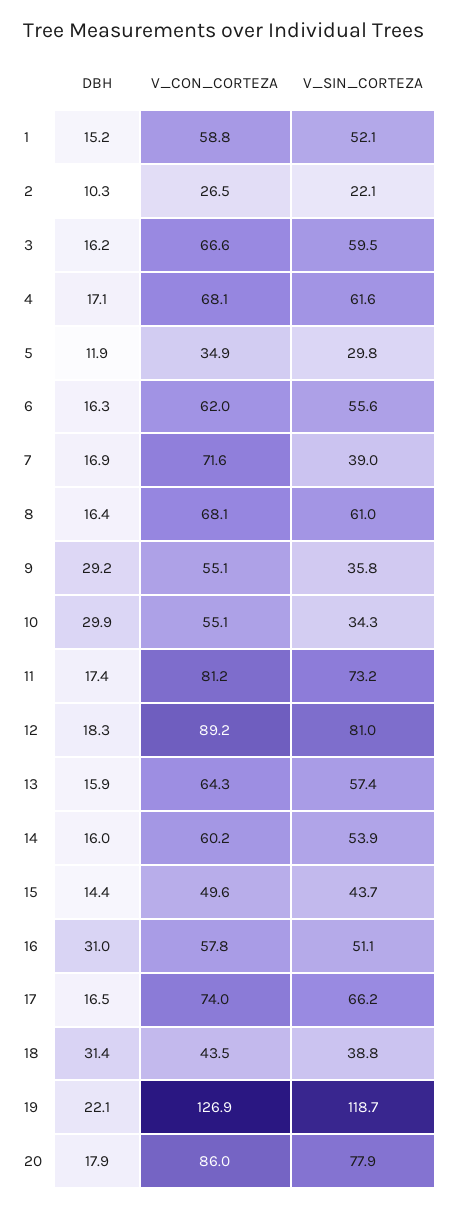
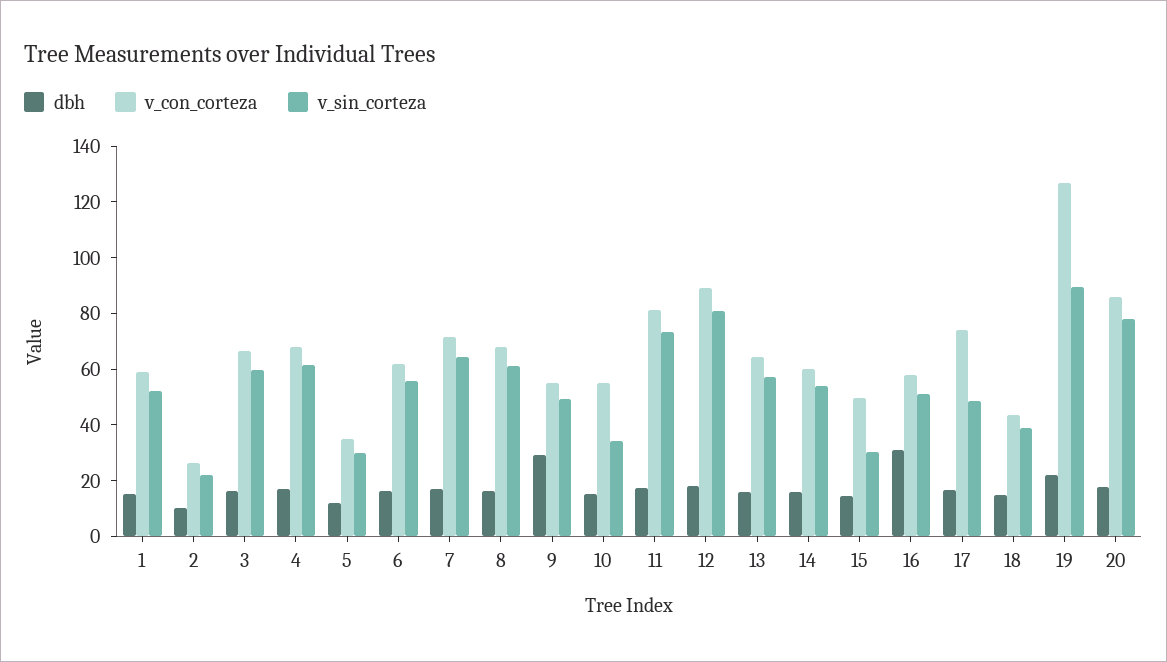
V_SIN_CORTEZA, 7: 39 -> 65
V_SIN_CORTEZA, 9: 35.8 -> 50
DBH, 10: 29.9 -> 15
V_SIN_CORTEZA, 15: 43.7 -> 30
V_SIN_CORTEZA, 17: 66.2 -> 50
DBH, 18: 31.4 -> 15
V_SIN_CORTEZA, 19: 118.7 -> 90

